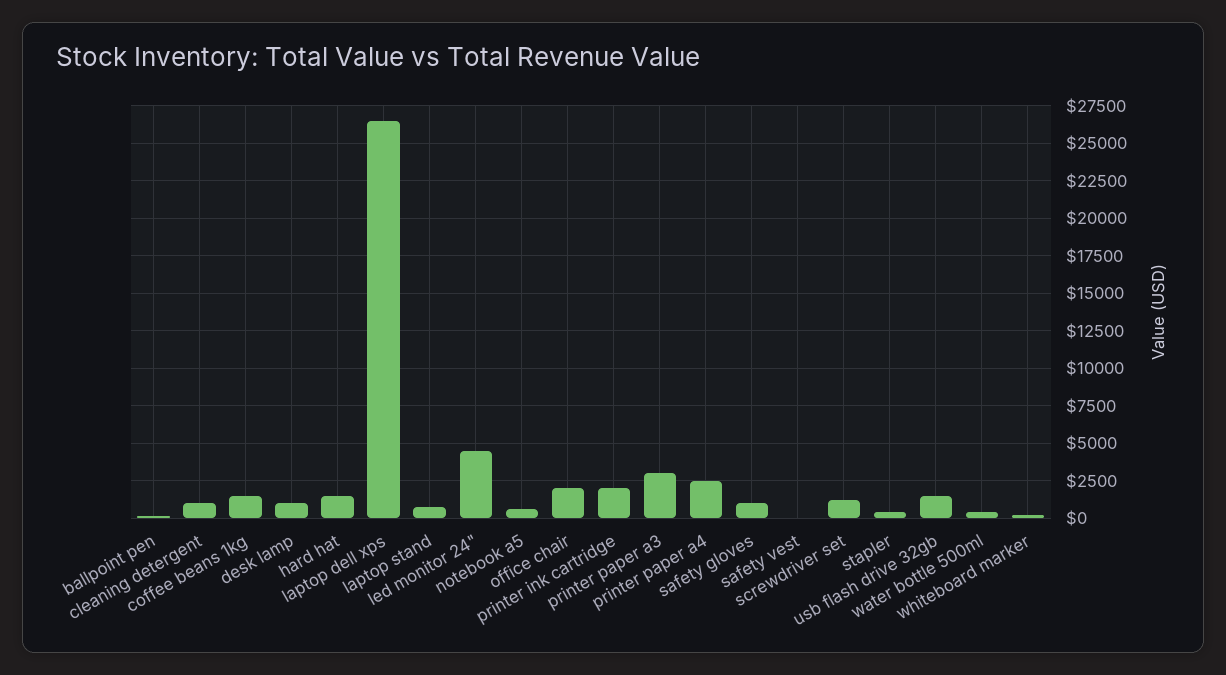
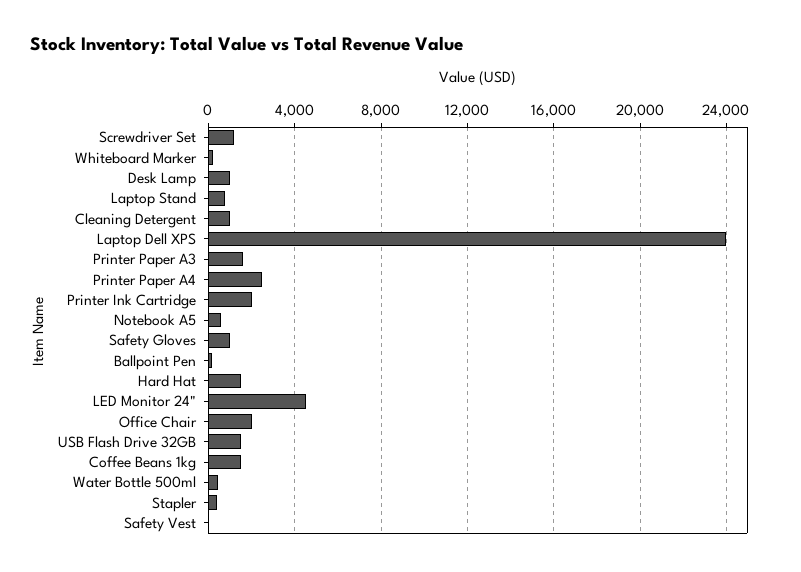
laptop dell xps: 26500 -> 24000
printer paper a3: 3000 -> 1500

